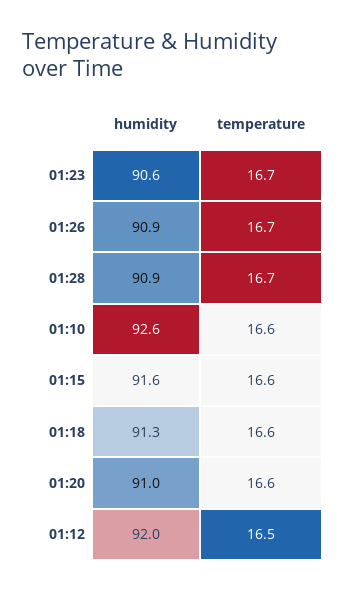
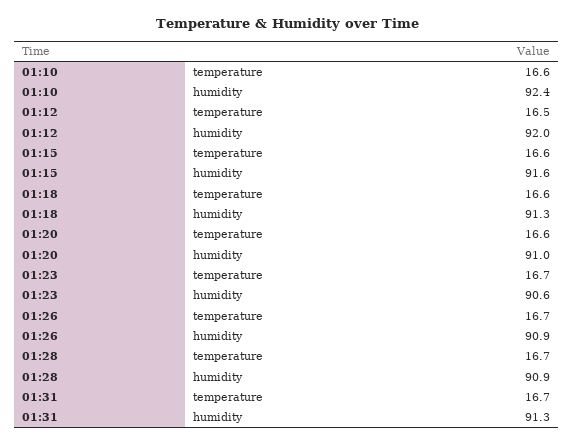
humidity, 01:10: 92.6 -> 92.4
temperature, 01:31: none -> 16.7
humidity, 01:31: none -> 91.3

